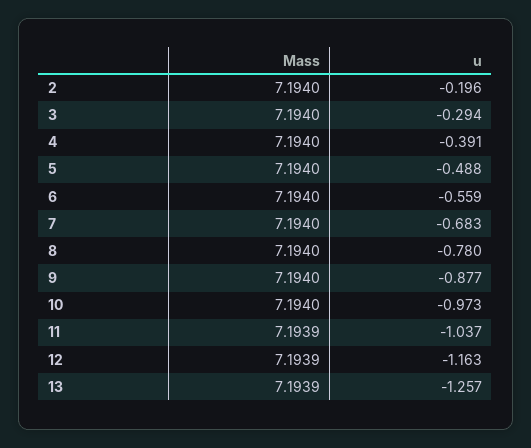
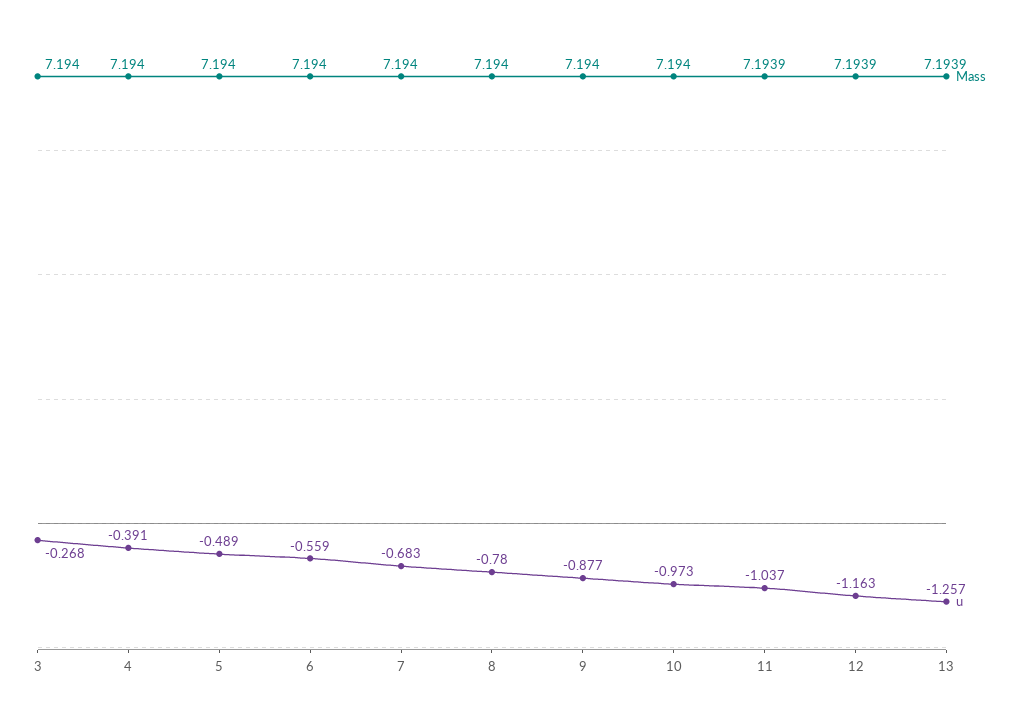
Mass, 2: 7.194 -> none
u, 2: -0.196 -> none
u, 3: -0.294 -> -0.268
u, 5: -0.488 -> -0.489

